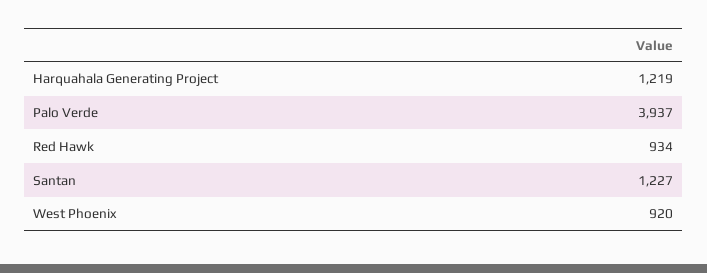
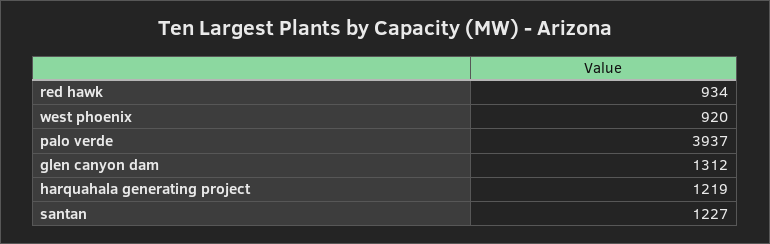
glen canyon dam: none -> 1312

